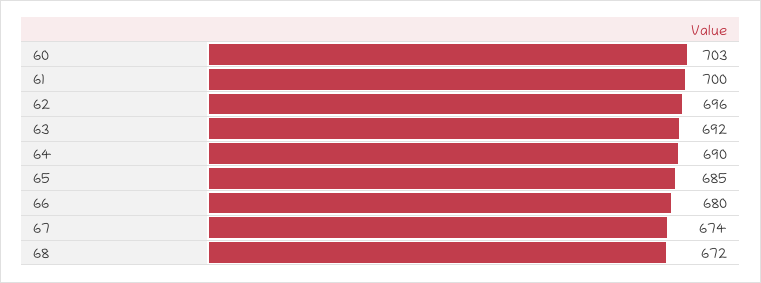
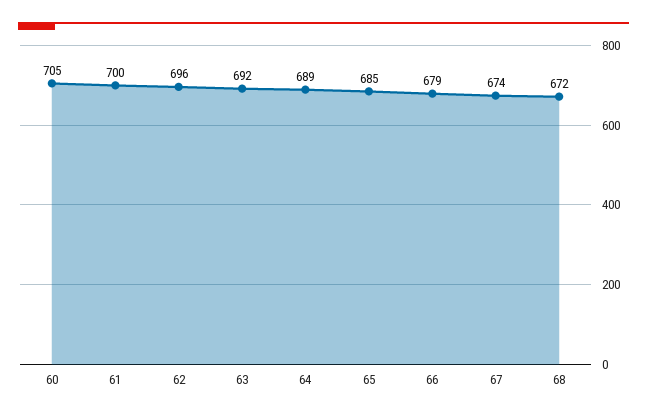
60: 703 -> 705
64: 690 -> 689
66: 680 -> 679

